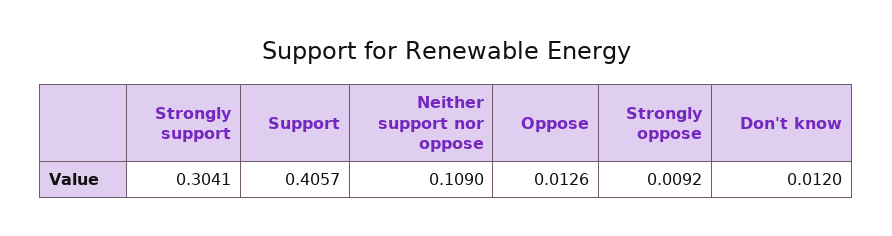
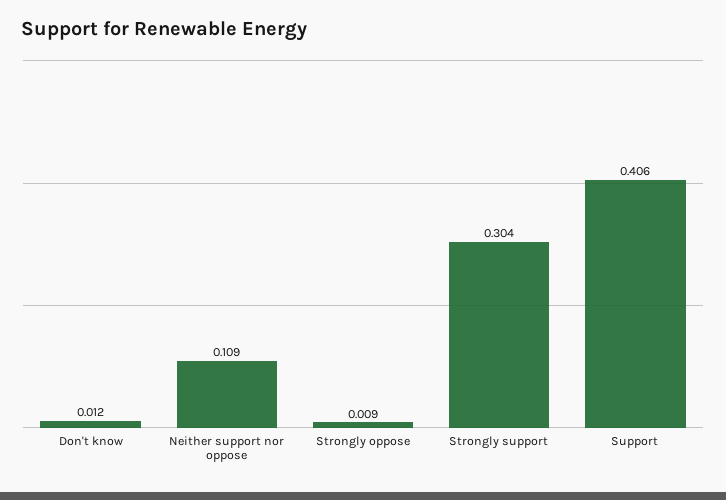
Oppose: 0.0126 -> none

